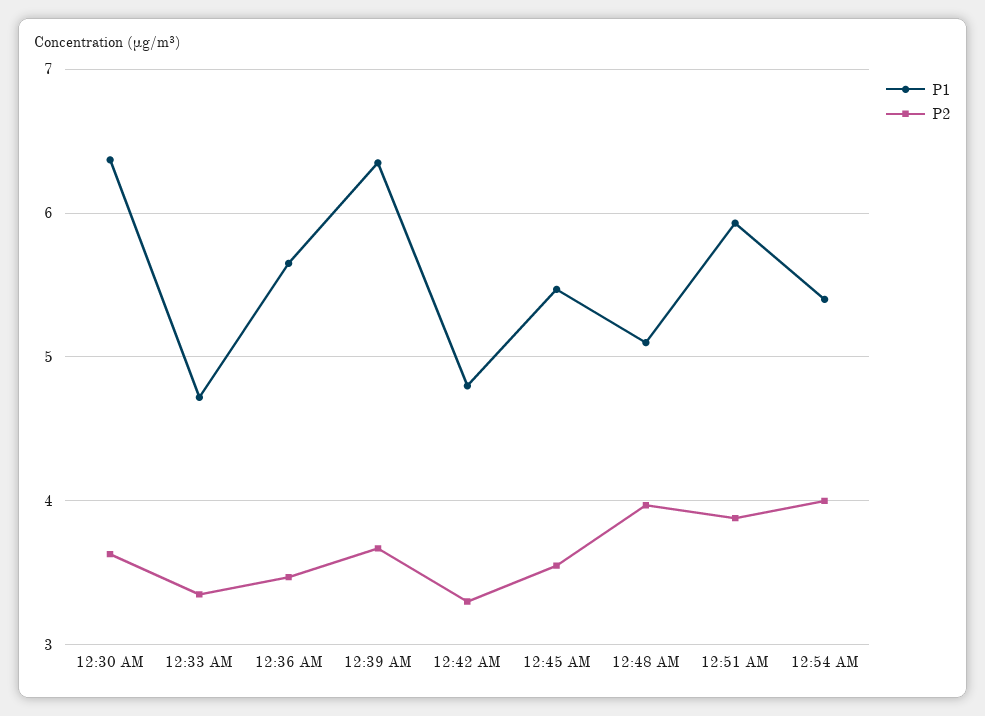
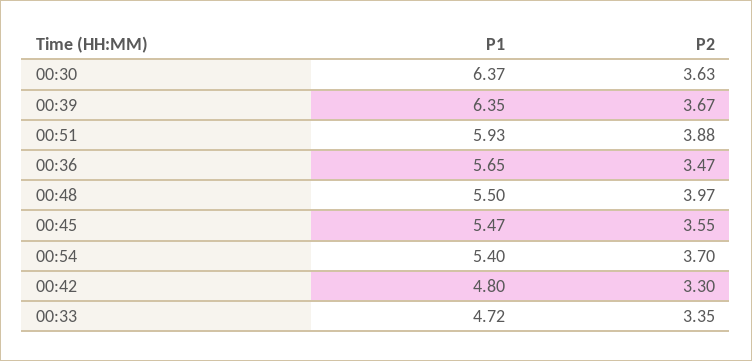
P1, 12:48 AM: 5.1 -> 5.5
P2, 12:54 AM: 4 -> 3.7

